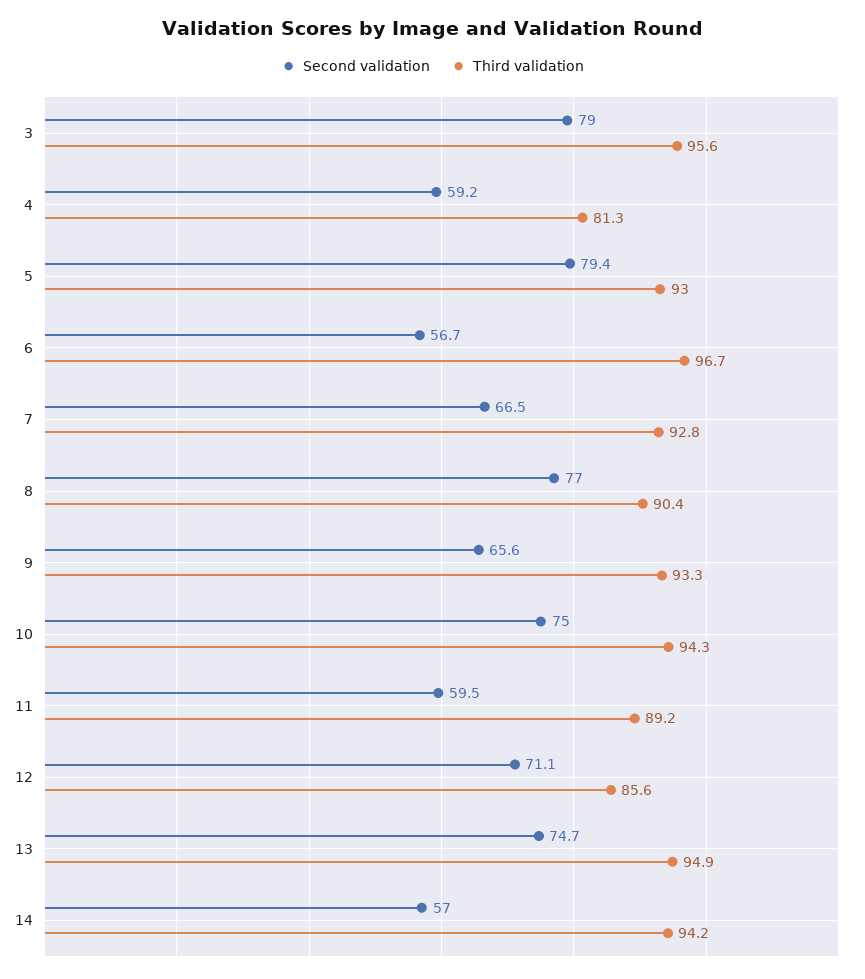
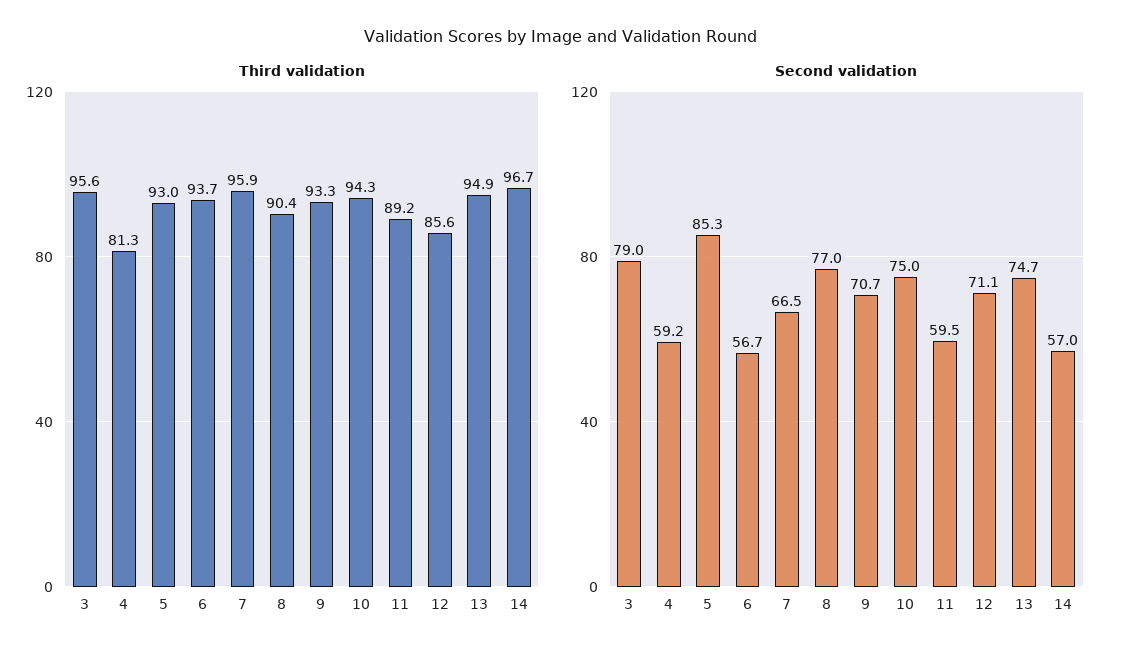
Second validation, 5: 79.4 -> 85.3
Third validation, 6: 96.7 -> 93.7
Third validation, 7: 92.8 -> 95.9
Second validation, 9: 65.6 -> 70.7
Third validation, 14: 94.2 -> 96.7

